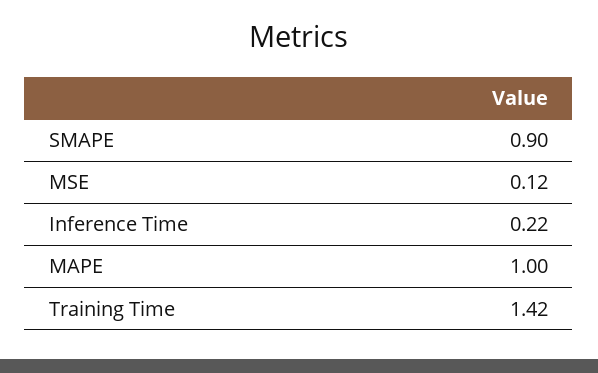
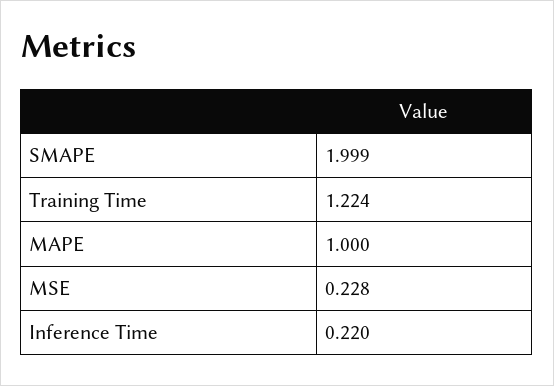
SMAPE: 0.9 -> 1.999
MSE: 0.12 -> 0.228
Training Time: 1.42 -> 1.224

